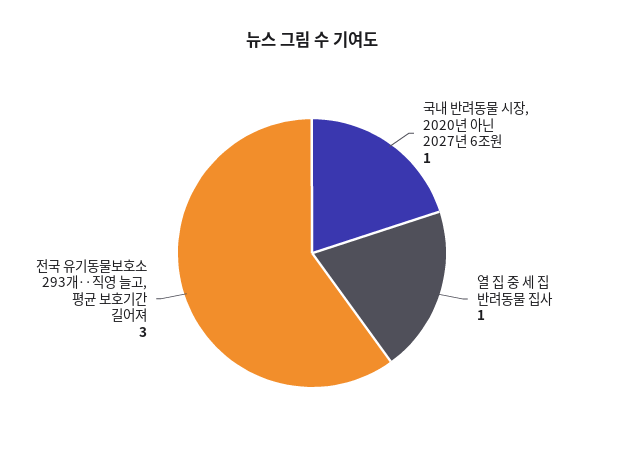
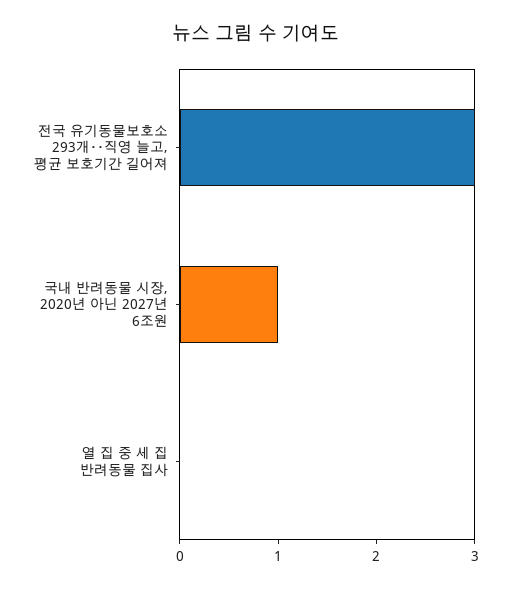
열 집 중 세 집 반려동물 집사: 1 -> 0

